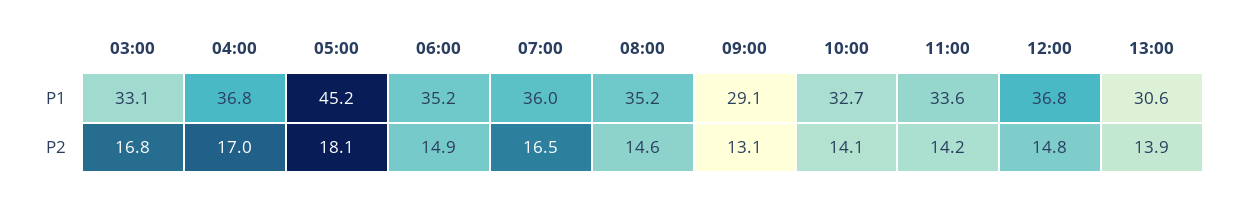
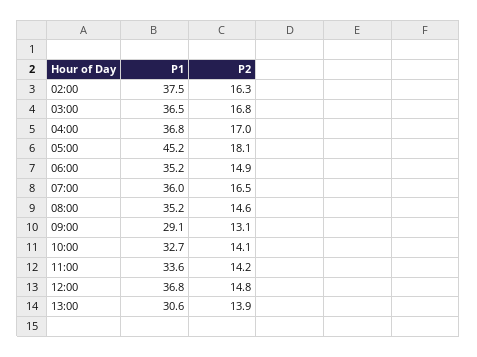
03:00, P1: 33.1 -> 36.5
02:00, P1: none -> 37.5
02:00, P2: none -> 16.3

